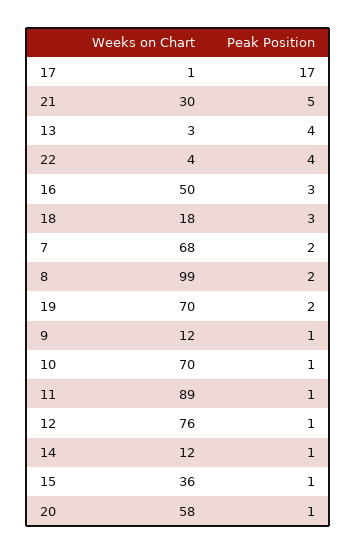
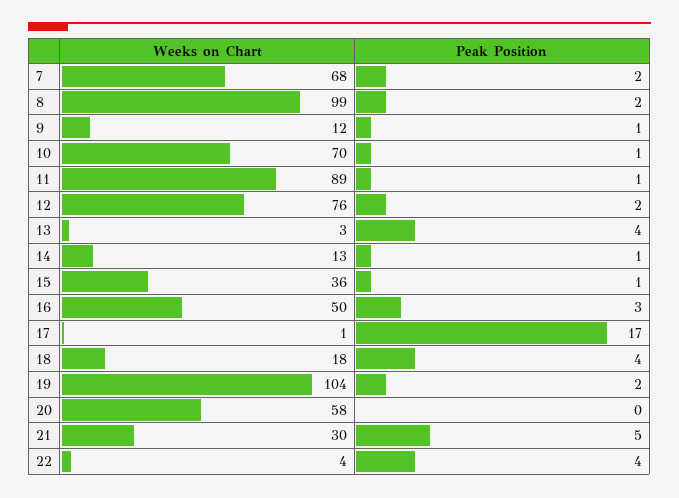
Peak Position, 18: 3 -> 4
Weeks on Chart, 19: 70 -> 104
Peak Position, 12: 1 -> 2
Weeks on Chart, 14: 12 -> 13
Peak Position, 20: 1 -> 0

